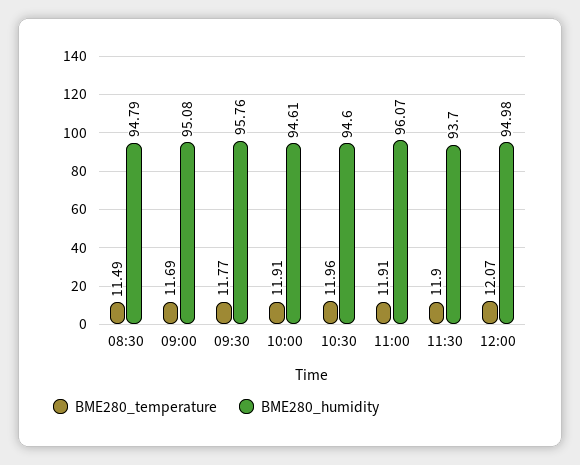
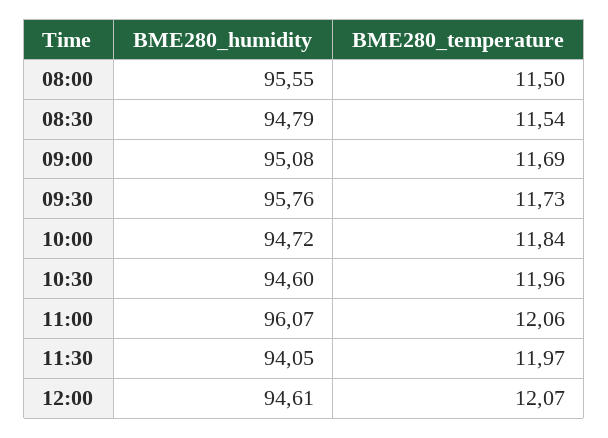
BME280_temperature, 08:30: 11.49 -> 11.54
BME280_temperature, 09:30: 11.77 -> 11.73
BME280_temperature, 10:00: 11.91 -> 11.84
BME280_humidity, 10:00: 94.61 -> 94.72
BME280_temperature, 11:00: 11.91 -> 12.06
BME280_temperature, 11:30: 11.9 -> 11.97
BME280_humidity, 11:30: 93.7 -> 94.05
BME280_humidity, 12:00: 94.98 -> 94.61
BME280_humidity, 08:00: none -> 95.55
BME280_temperature, 08:00: none -> 11.5

